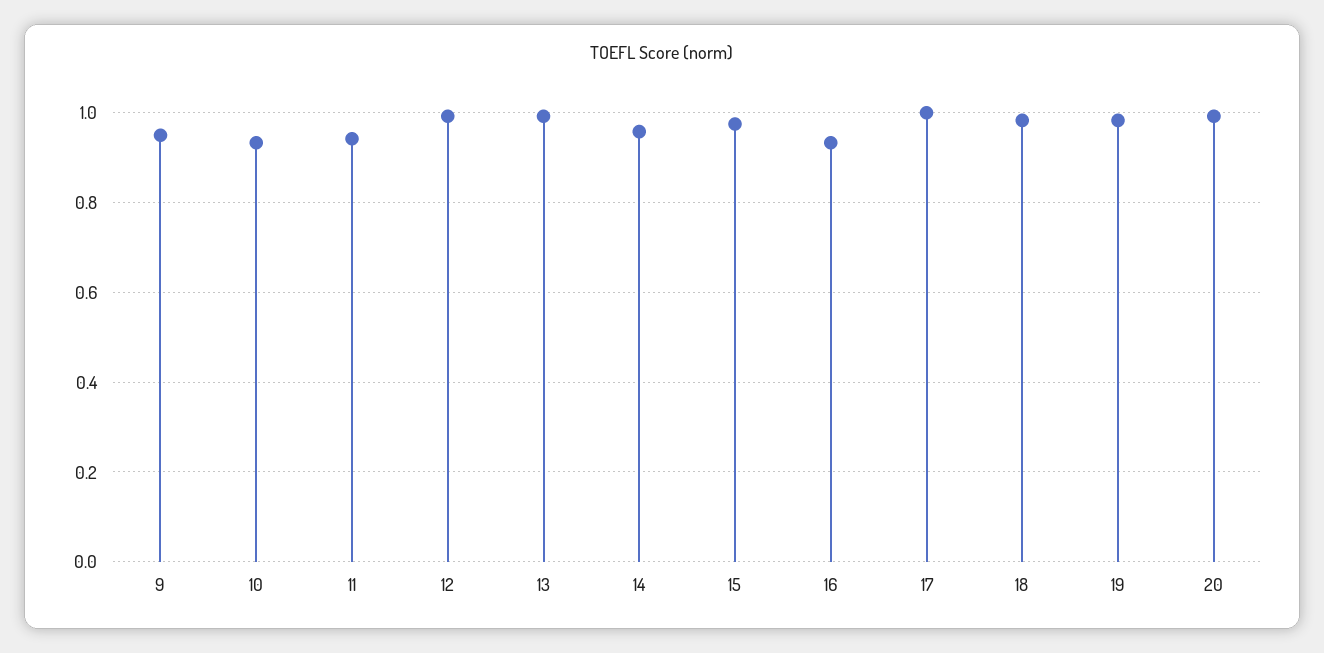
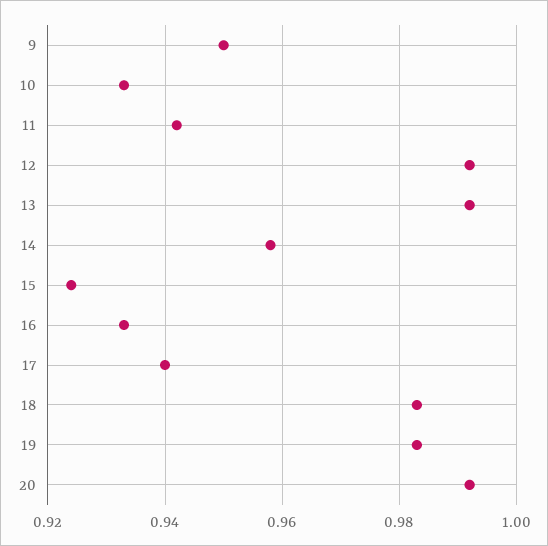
15: 0.98 -> 0.925
17: 1 -> 0.94

